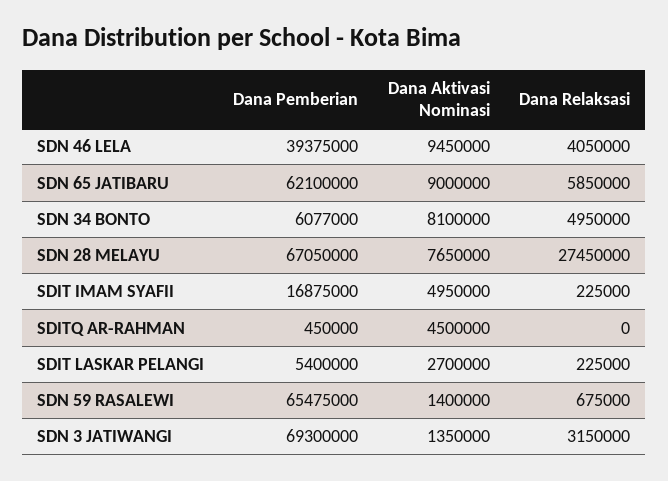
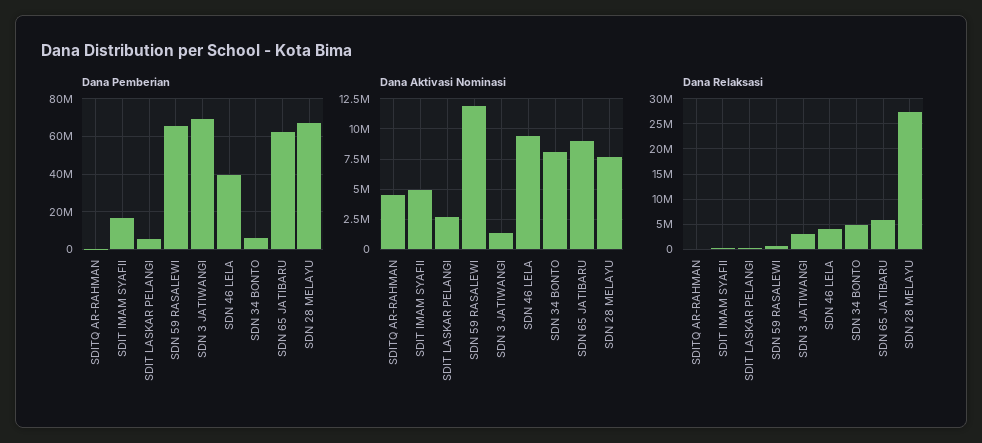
Dana Aktivasi Nominasi, SDN 59 RASALEWI: 1400000 -> 12000000

